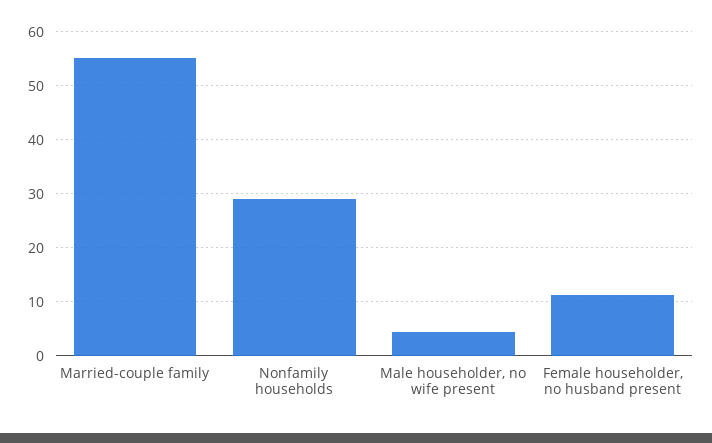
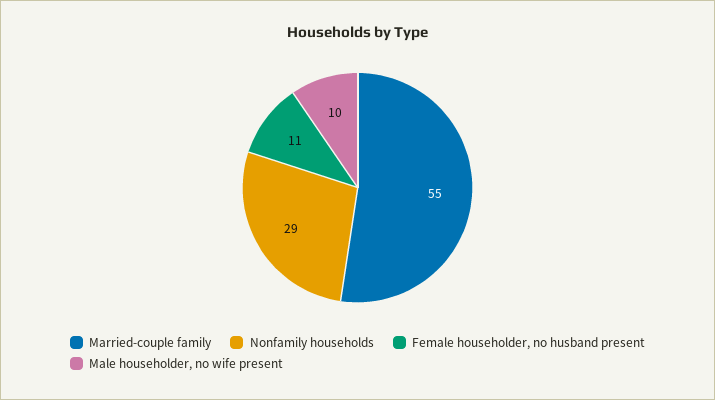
Male householder, no wife present: 4 -> 10

